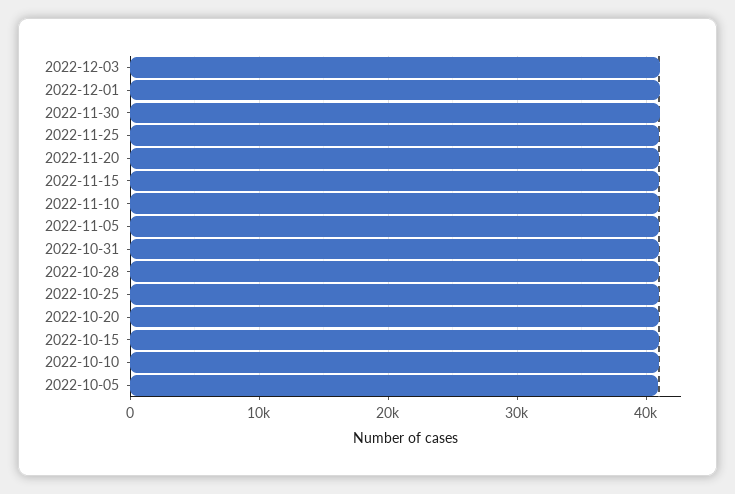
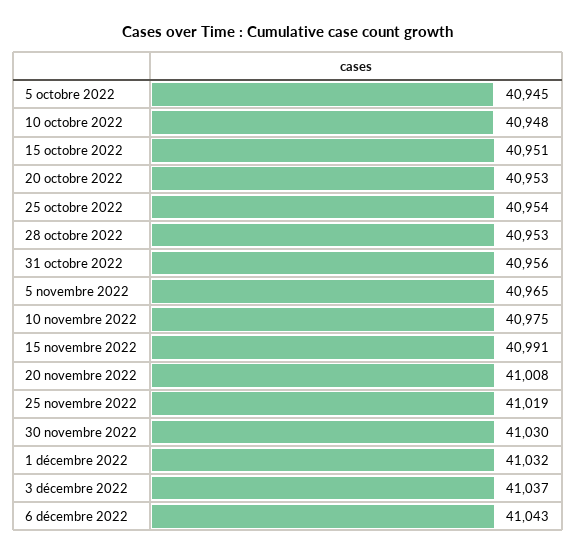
6 décembre 2022: none -> 41043

